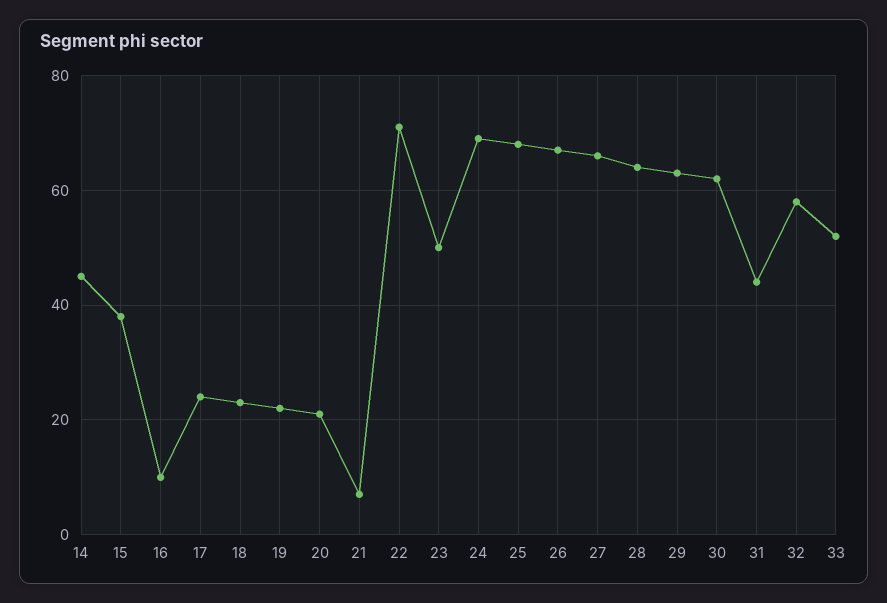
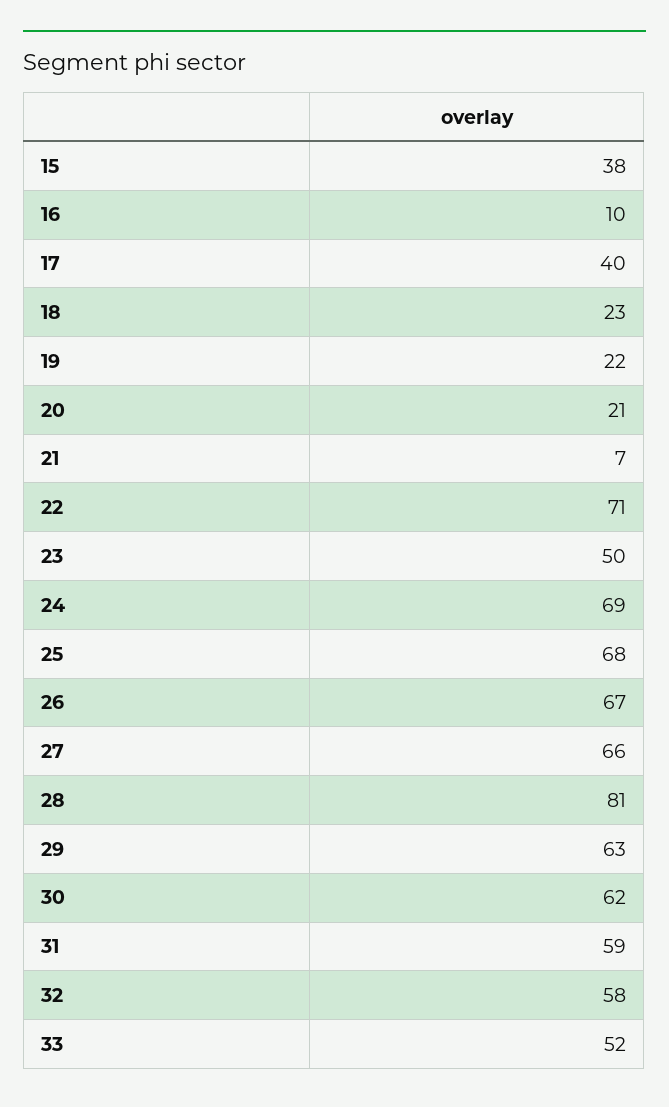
14: 45 -> none
17: 25 -> 40
28: 65 -> 81
31: 45 -> 59

